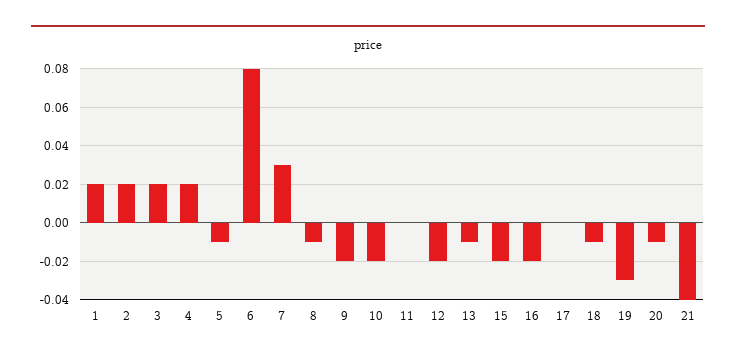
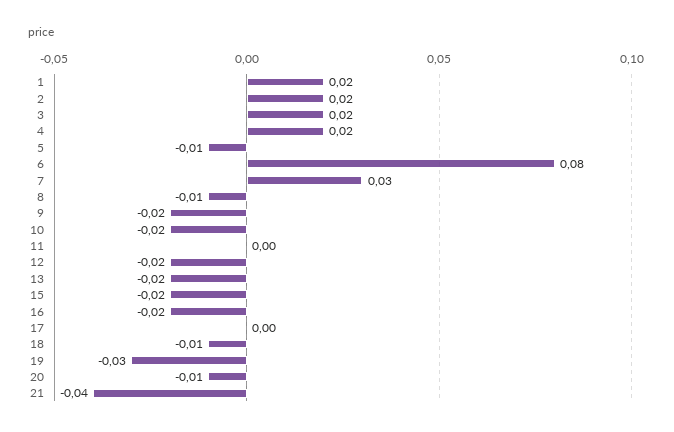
13: -0.01 -> -0.02

